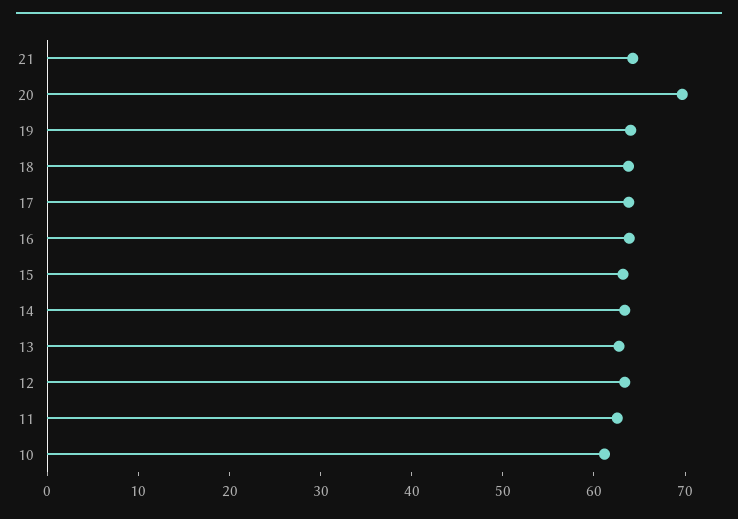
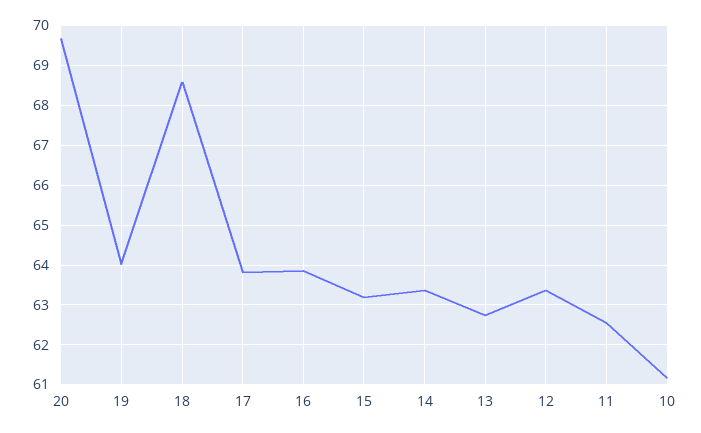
21: 64 -> none
18: 64 -> 68.6

